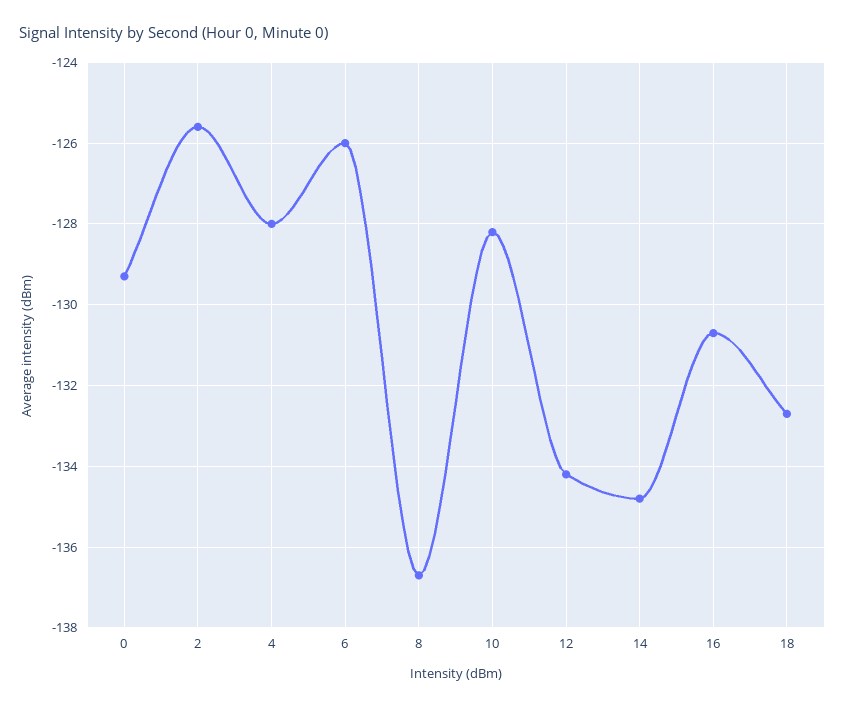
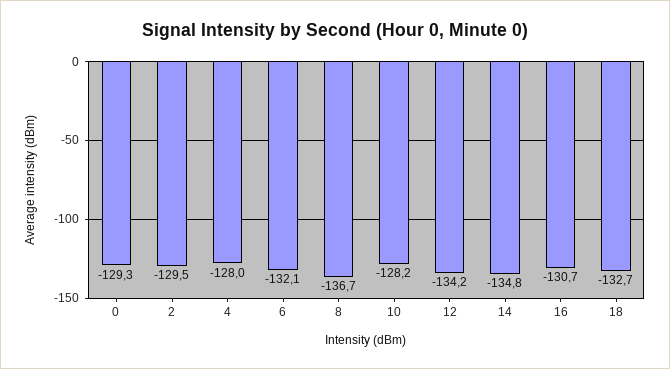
2: -125.5 -> -129.5
6: -126 -> -132.1

